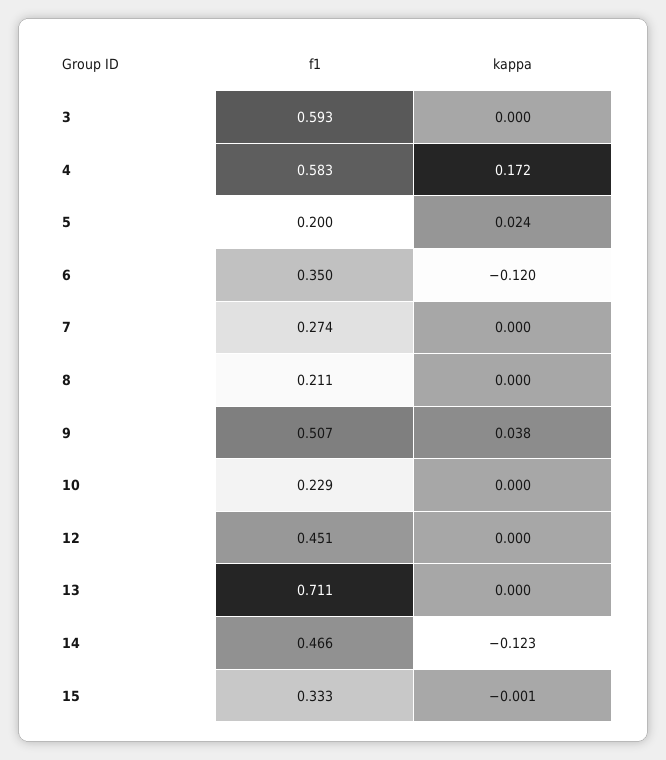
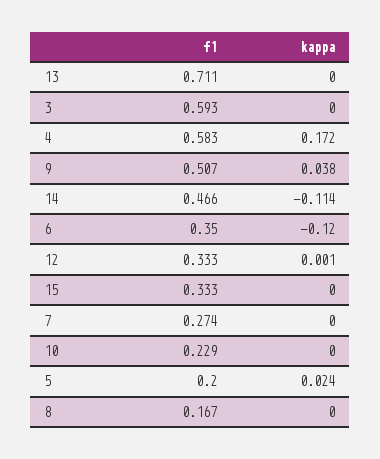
f1, 8: 0.211 -> 0.167
f1, 12: 0.451 -> 0.333
kappa, 12: 0 -> 0.001
kappa, 14: -0.123 -> -0.114
kappa, 15: -0.001 -> 0

